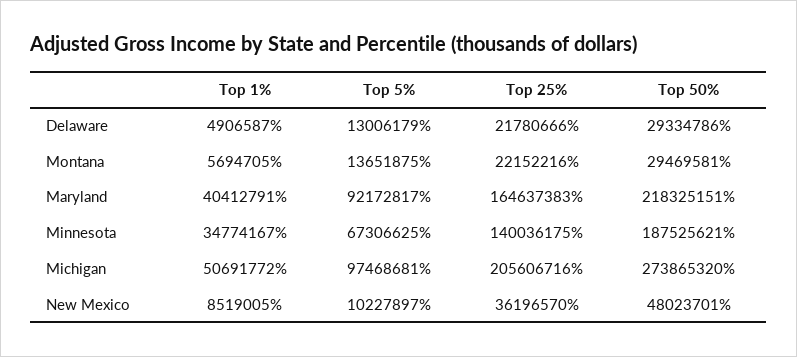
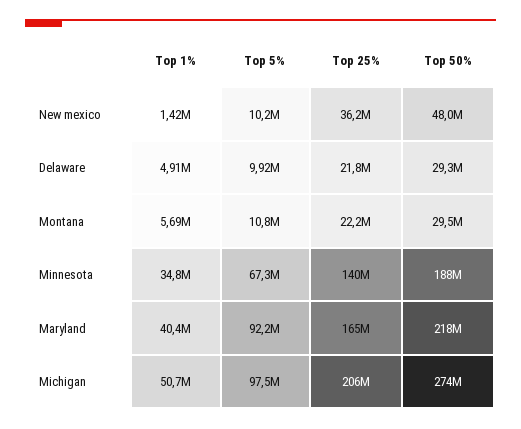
Top 5%, Delaware: 13006179 -> 9920000
Top 5%, Montana: 13651875 -> 10800000
Top 1%, New Mexico: 8519005 -> 1420000

